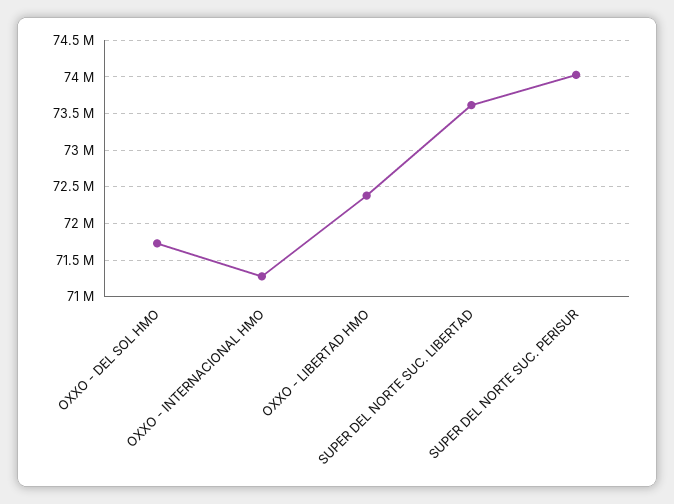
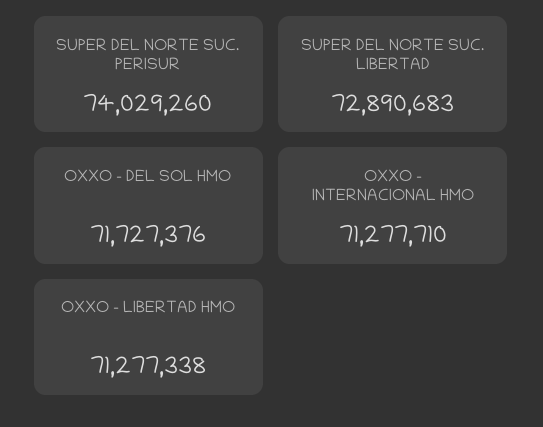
OXXO - LIBERTAD HMO: 72400000 -> 71277338
SUPER DEL NORTE SUC. LIBERTAD: 73600000 -> 72890683

